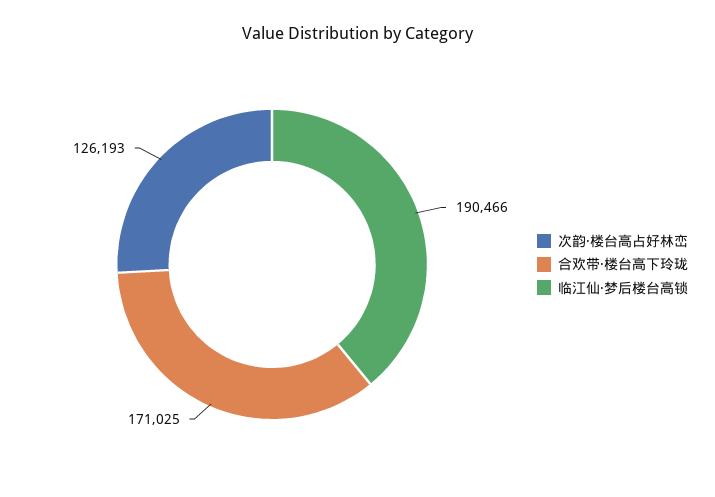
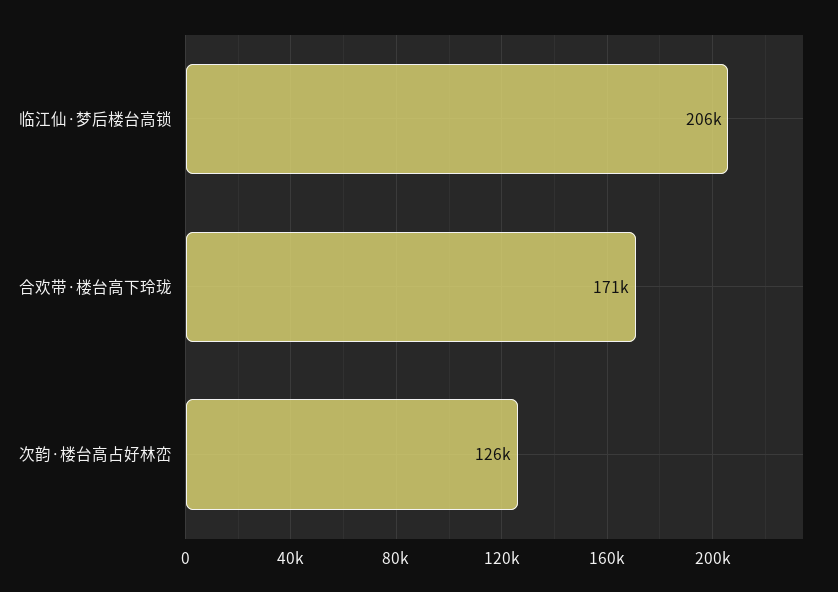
临江仙·梦后楼台高锁: 190466 -> 206000

